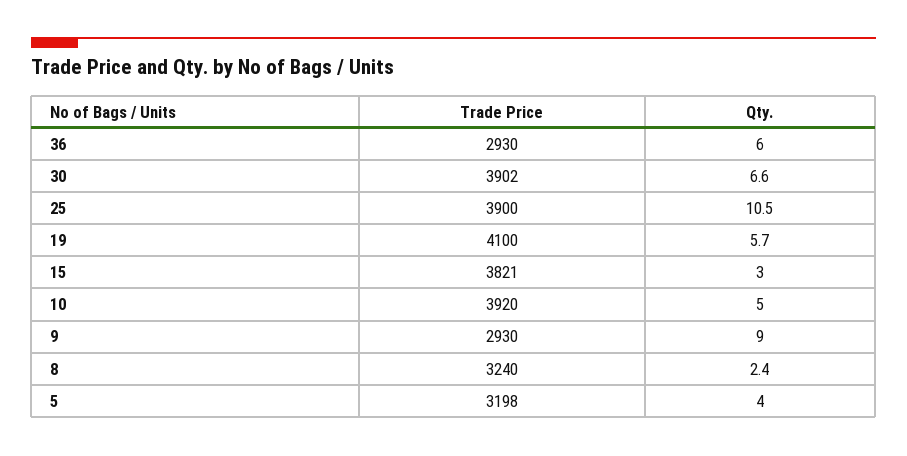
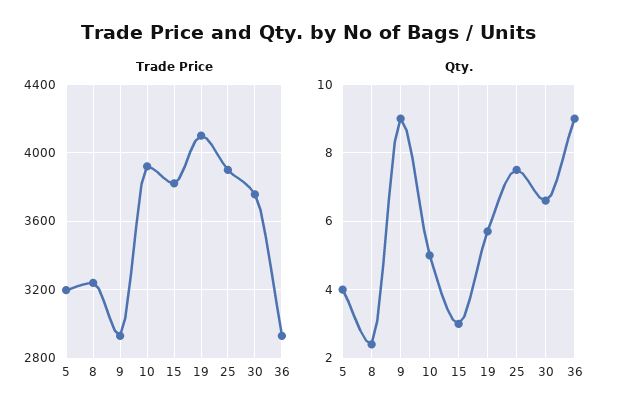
Qty., 36: 6 -> 9
Trade Price, 30: 3902 -> 3750
Qty., 25: 10.5 -> 7.5

